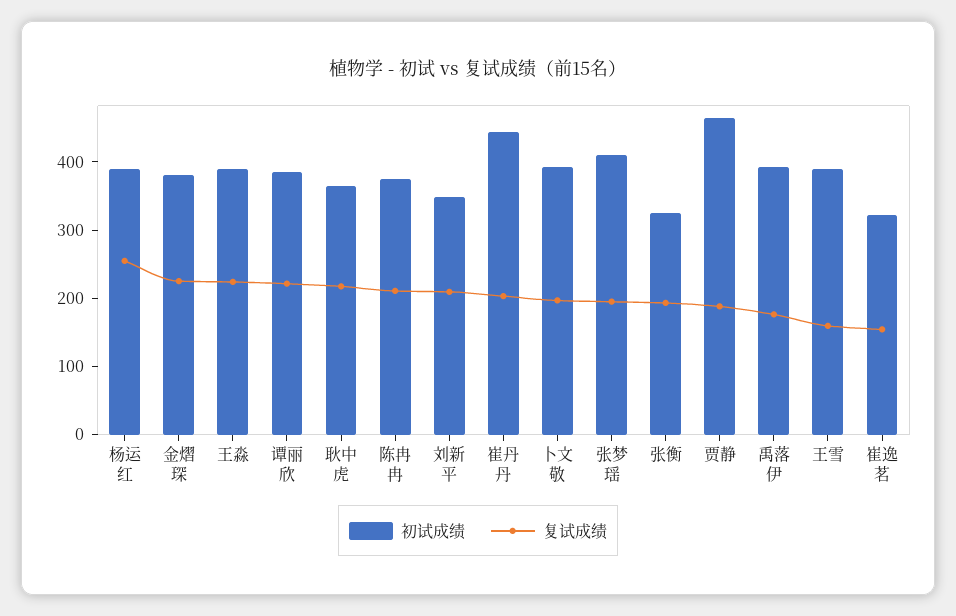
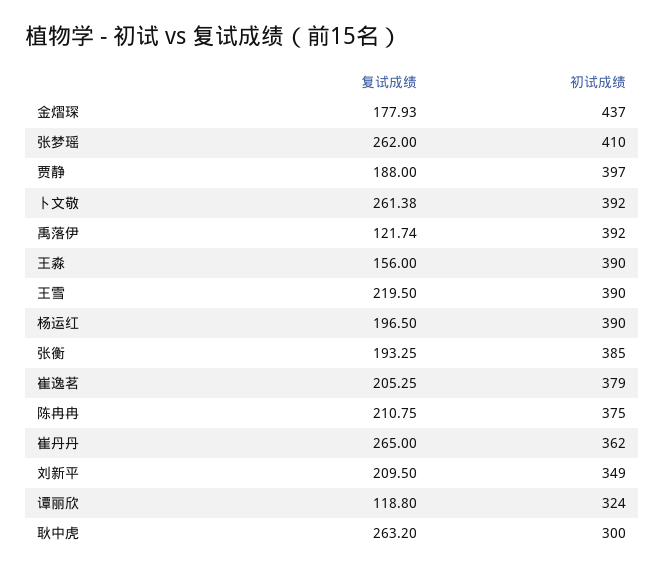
复试成绩, 杨运红: 260 -> 196.5
初试成绩, 金熠琛: 380 -> 437
复试成绩, 金熠琛: 220 -> 177.93
复试成绩, 王淼: 220 -> 156
初试成绩, 谭丽欣: 380 -> 324
复试成绩, 谭丽欣: 220 -> 118.8
初试成绩, 耿中虎: 360 -> 300
复试成绩, 耿中虎: 220 -> 263.2
初试成绩, 崔丹丹: 440 -> 362
复试成绩, 崔丹丹: 200 -> 265
复试成绩, 卜文敬: 200 -> 261.38
复试成绩, 张梦瑶: 200 -> 262
初试成绩, 张衡: 320 -> 385
初试成绩, 贾静: 460 -> 397
复试成绩, 禹落伊: 180 -> 121.74
复试成绩, 王雪: 160 -> 219.5
初试成绩, 崔逸茗: 320 -> 379
复试成绩, 崔逸茗: 160 -> 205.25

